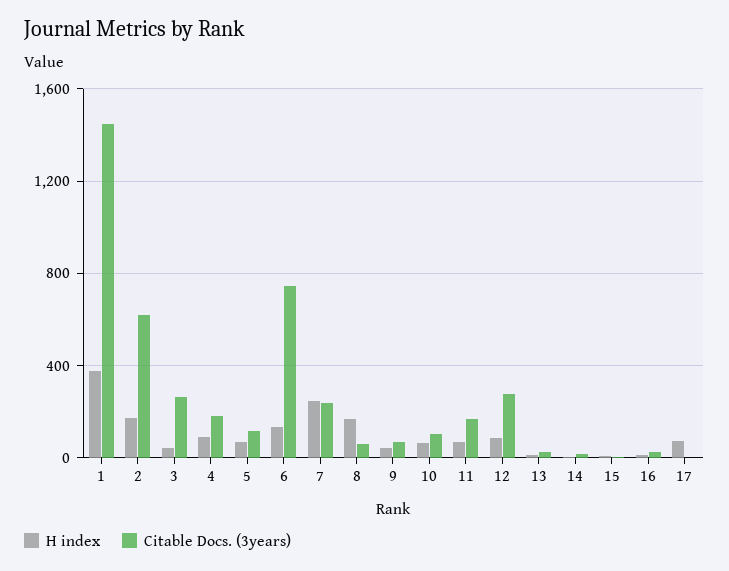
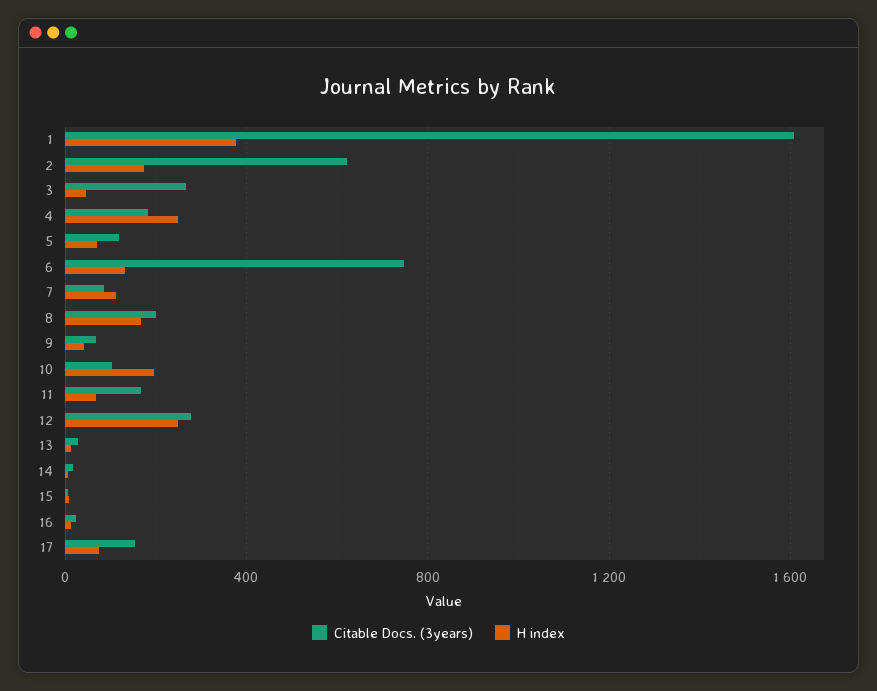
Citable Docs. (3years), 1: 1450 -> 1600
H index, 4: 100 -> 250
H index, 7: 250 -> 100
Citable Docs. (3years), 7: 250 -> 100
Citable Docs. (3years), 8: 50 -> 200
H index, 10: 50 -> 200
H index, 12: 100 -> 250
Citable Docs. (3years), 17: 0 -> 150

